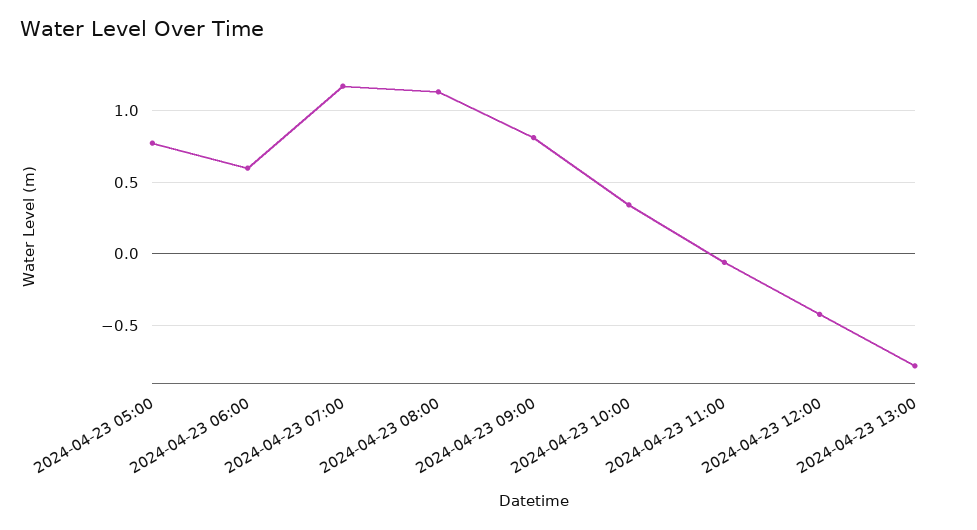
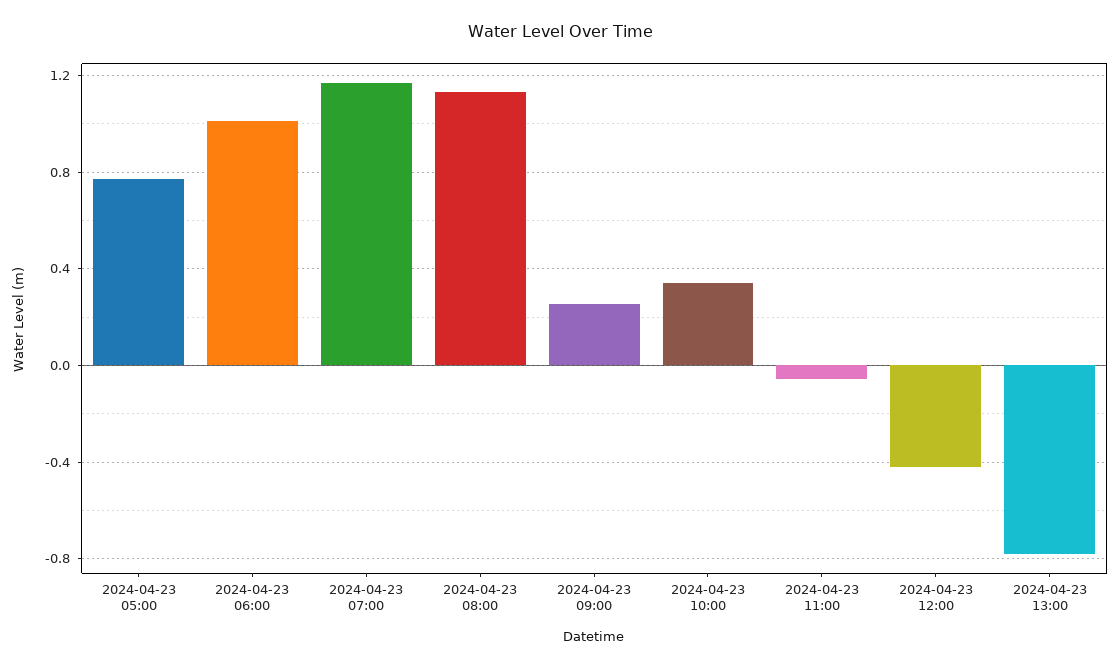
2024-04-23 06:00: 0.6 -> 1
2024-04-23 09:00: 0.8 -> 0.25

